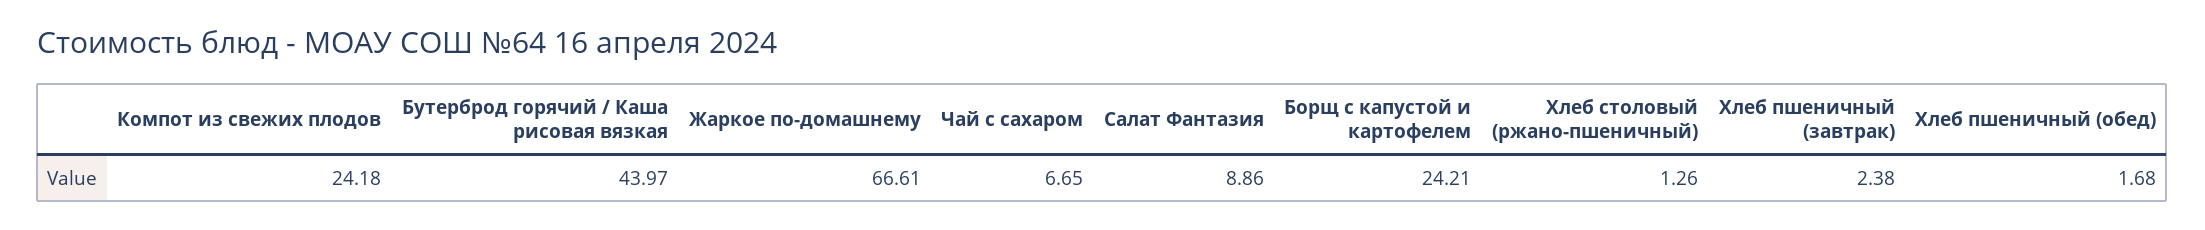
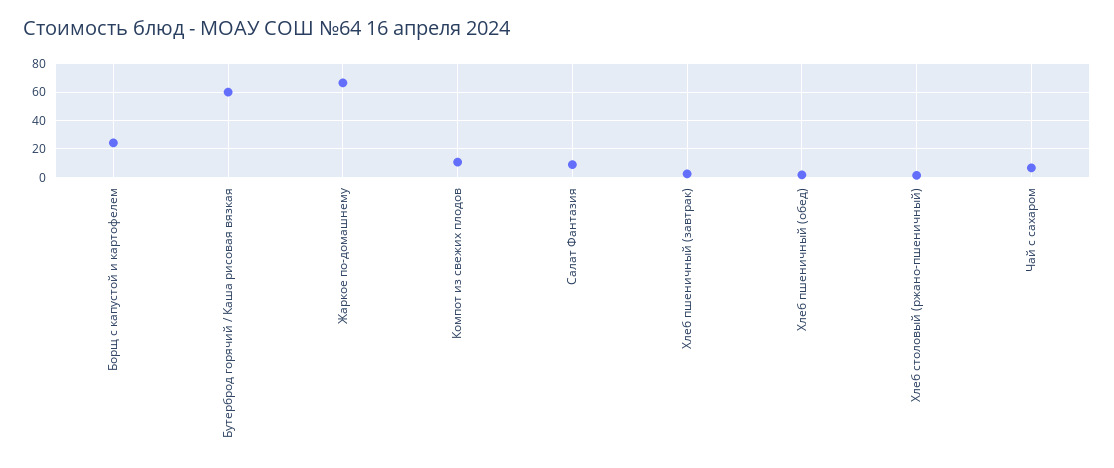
Компот из свежих плодов: 24.18 -> 10
Бутерброд горячий / Каша рисовая вязкая: 43.97 -> 60

